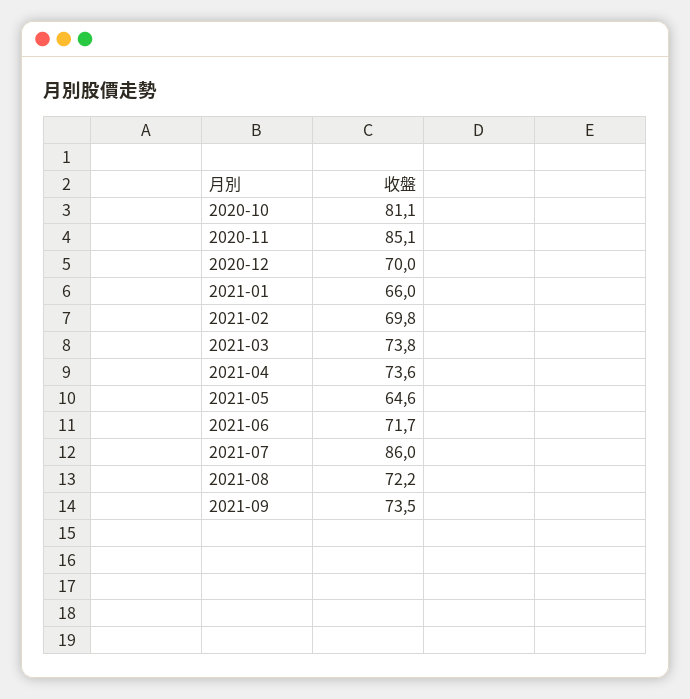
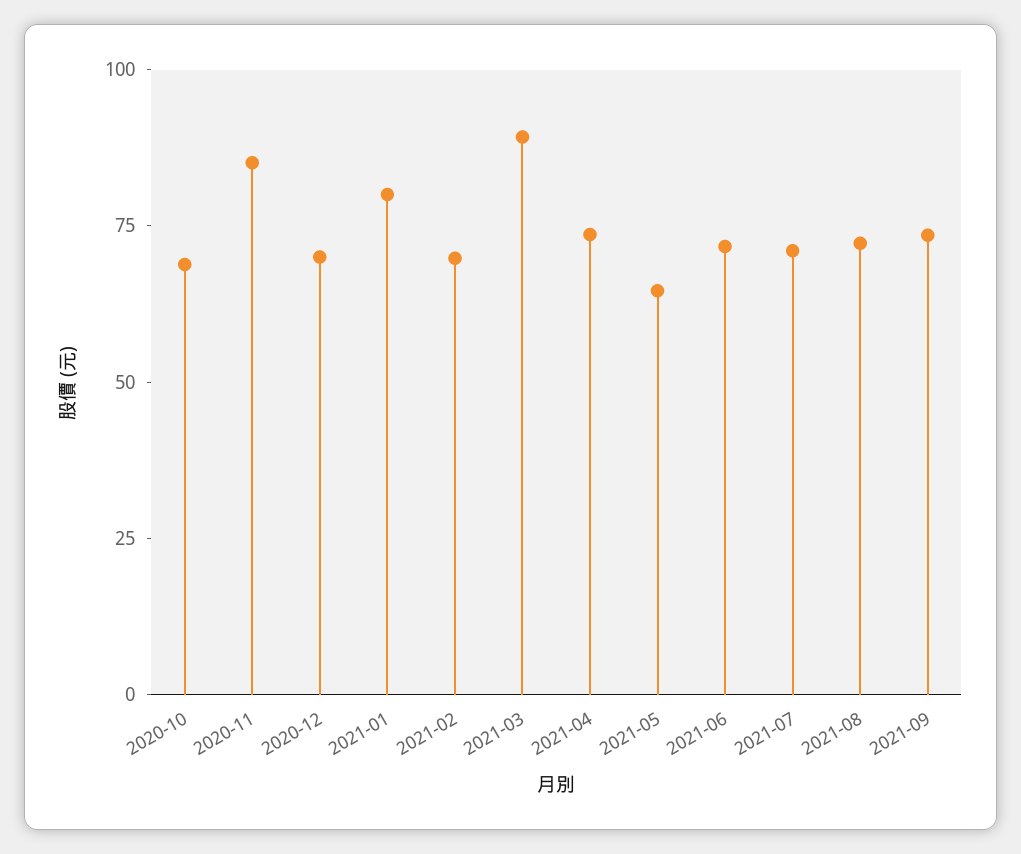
2020-10: 81.1 -> 70
2021-01: 66 -> 80
2021-03: 73.8 -> 90
2021-07: 86 -> 70

